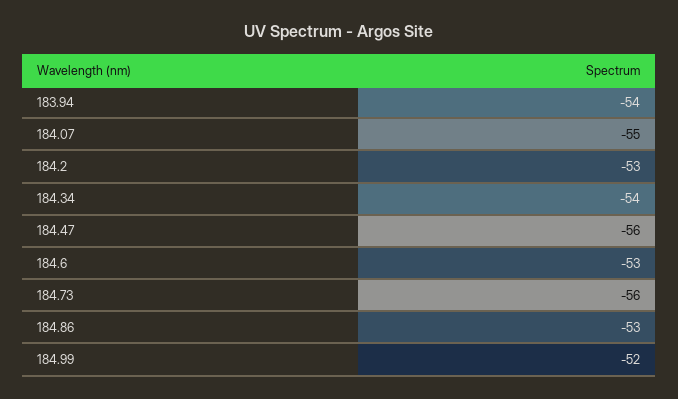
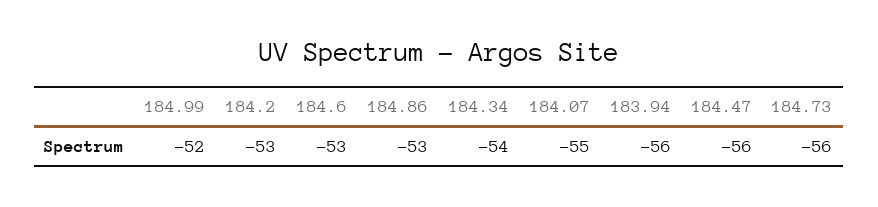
183.94: -54 -> -56

